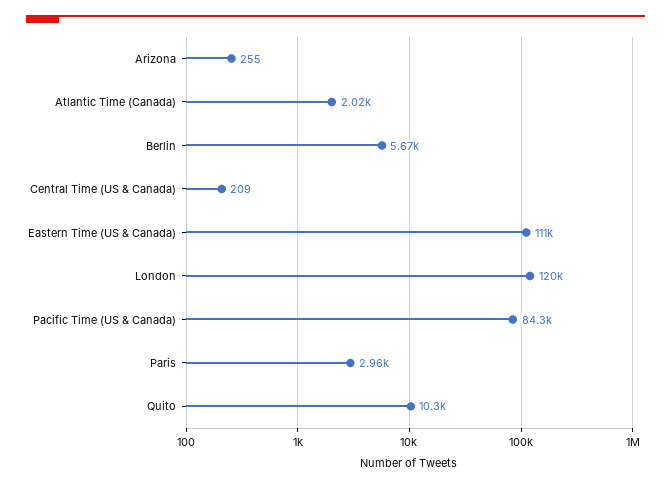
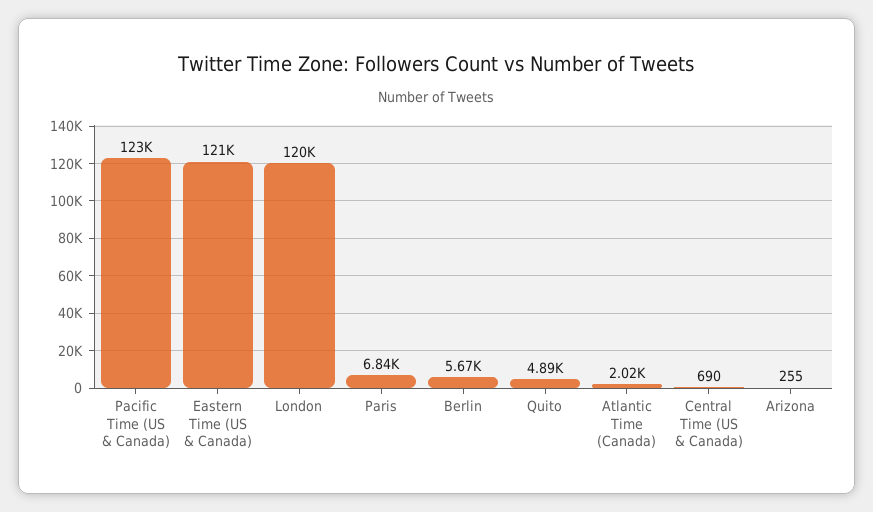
Central Time (US & Canada): 209 -> 690
Eastern Time (US & Canada): 111000 -> 121000
Pacific Time (US & Canada): 84300 -> 123000
Paris: 2960 -> 6840
Quito: 10300 -> 4890

